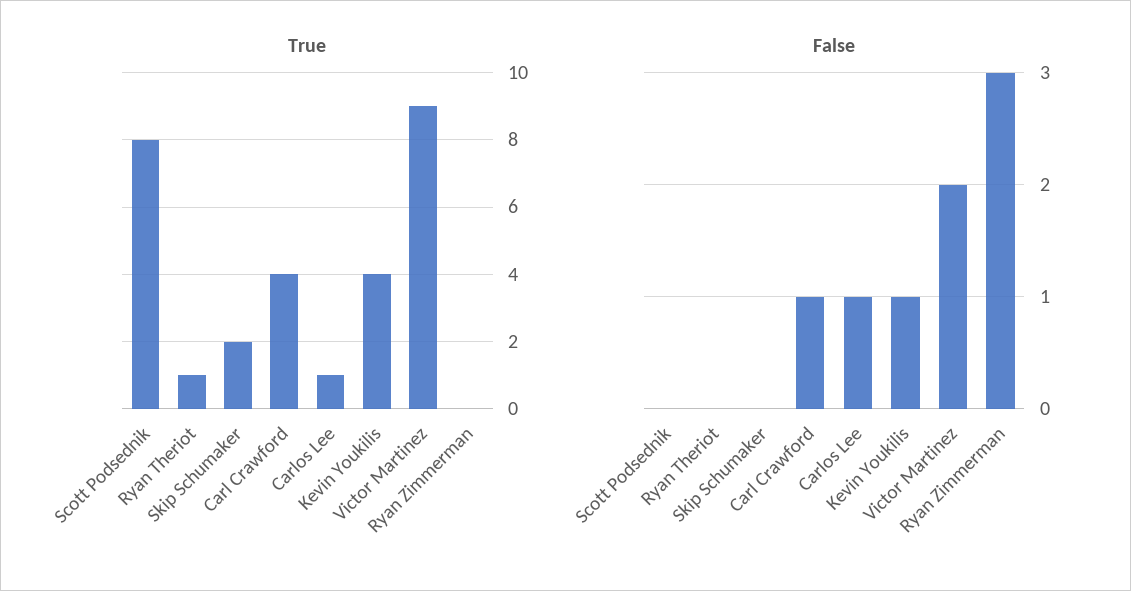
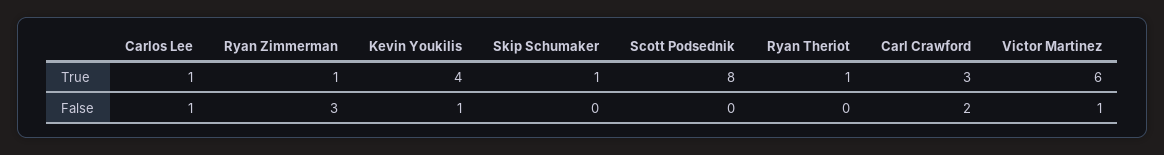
True, Skip Schumaker: 2 -> 1
True, Carl Crawford: 4 -> 3
True, Victor Martinez: 9 -> 6
True, Ryan Zimmerman: 0 -> 1
False, Carl Crawford: 1 -> 2
False, Victor Martinez: 2 -> 1

